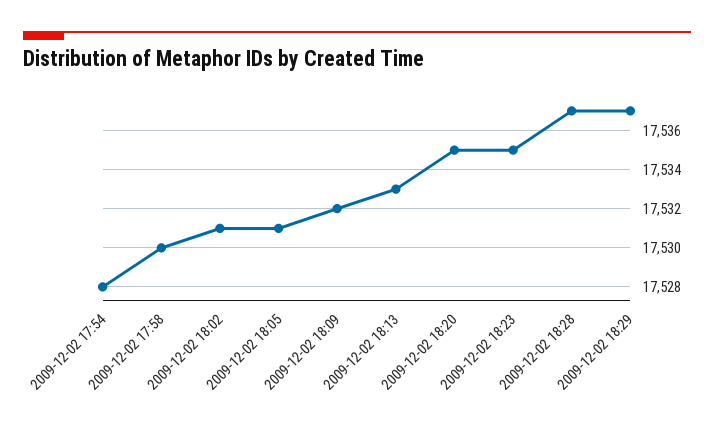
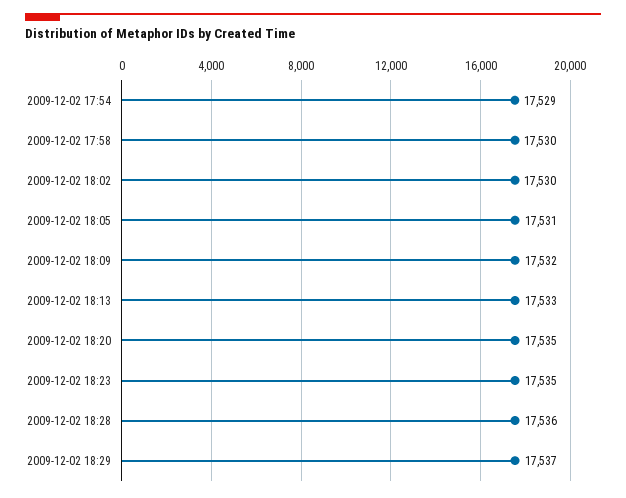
2009-12-02 17:54: 17528 -> 17529
2009-12-02 18:02: 17531 -> 17530
2009-12-02 18:28: 17537 -> 17536

